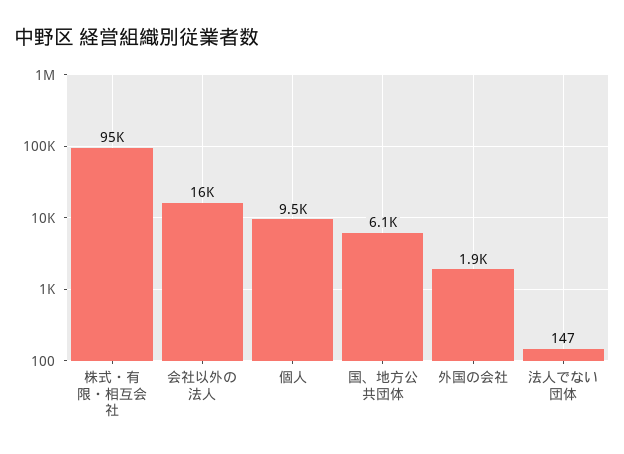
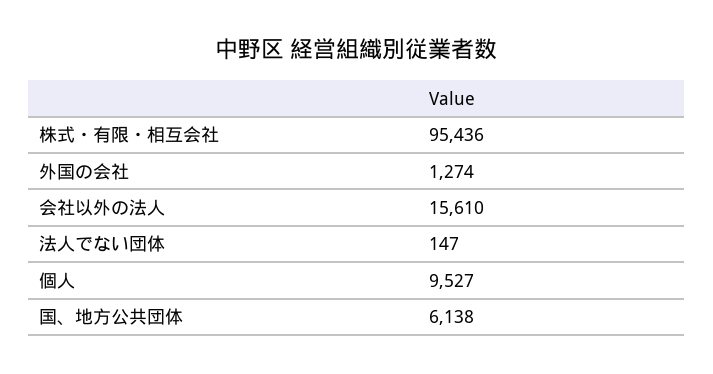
外国の会社: 1900 -> 1274

